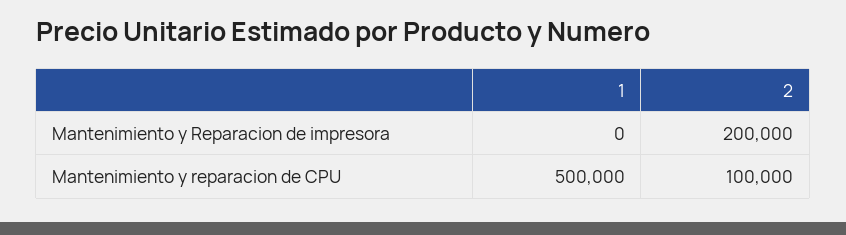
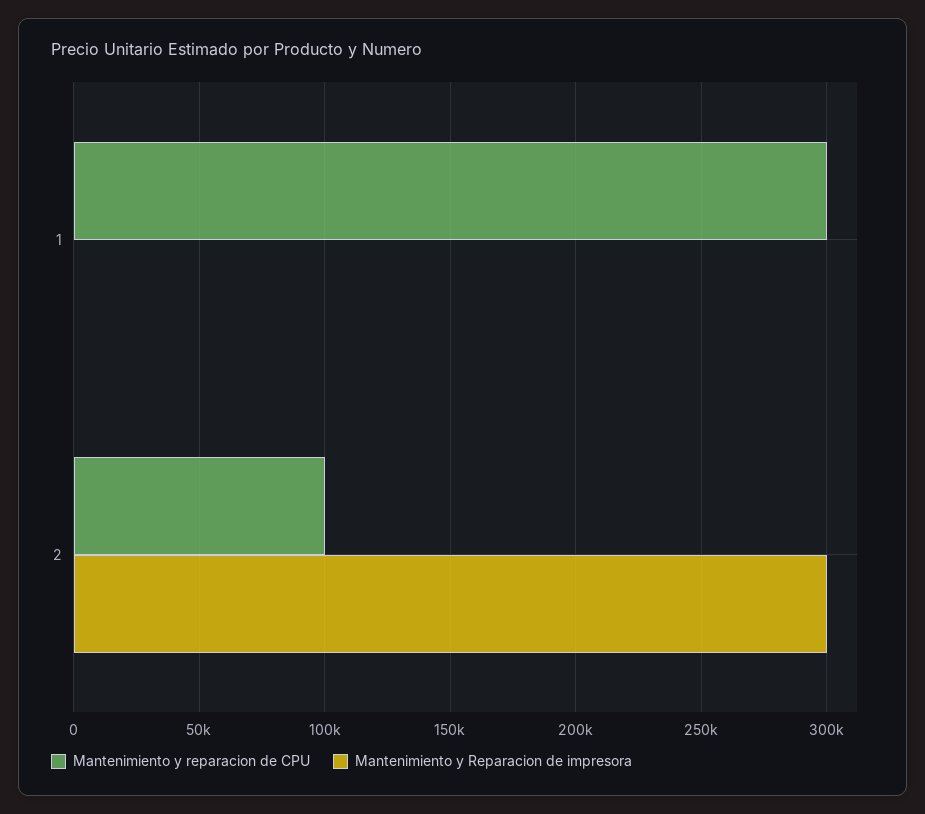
Mantenimiento y Reparacion de impresora, 2: 200000 -> 300000
Mantenimiento y reparacion de CPU, 1: 500000 -> 300000

